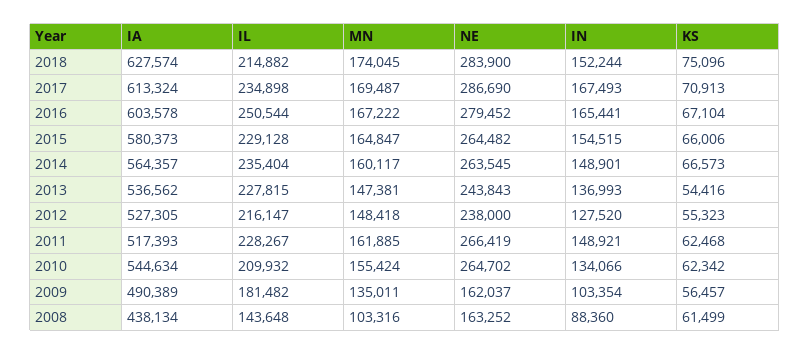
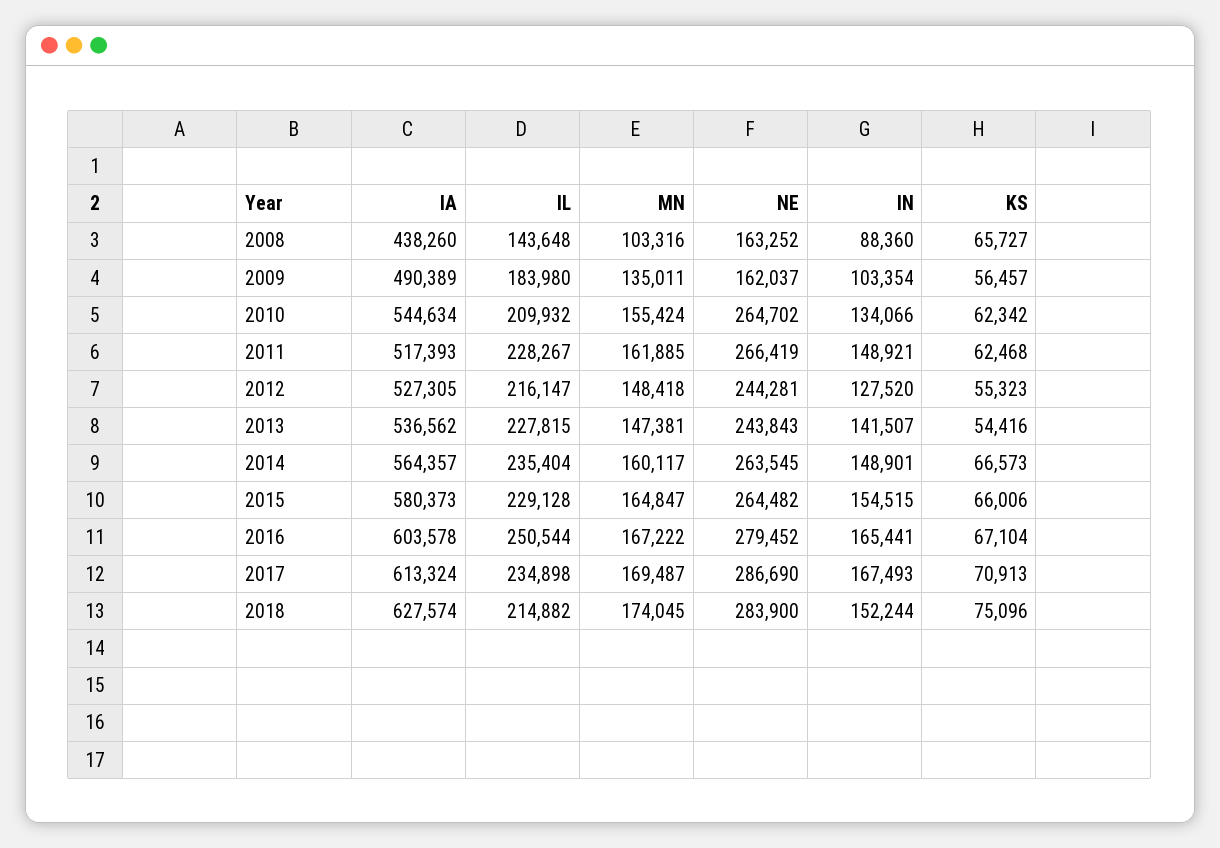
IN, 2013: 136993 -> 141507
NE, 2012: 238000 -> 244281
IL, 2009: 181482 -> 183980
IA, 2008: 438134 -> 438260
KS, 2008: 61499 -> 65727

